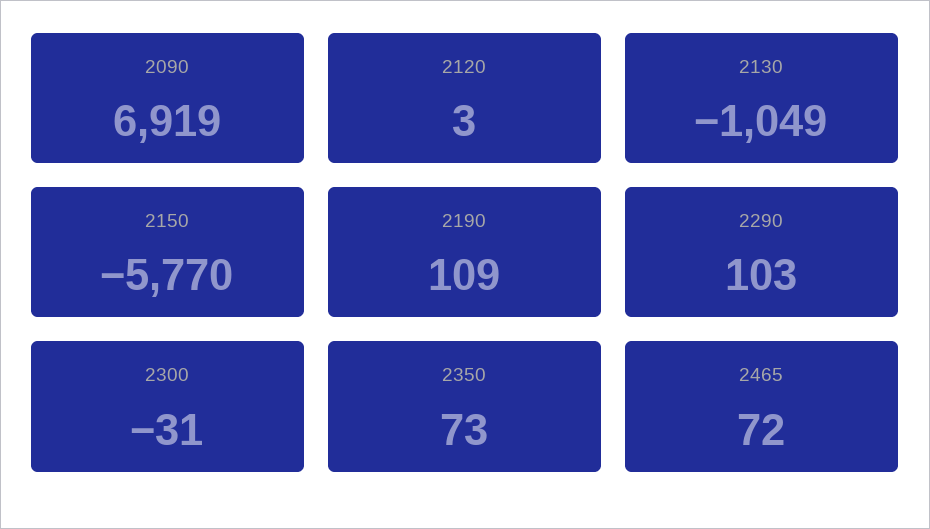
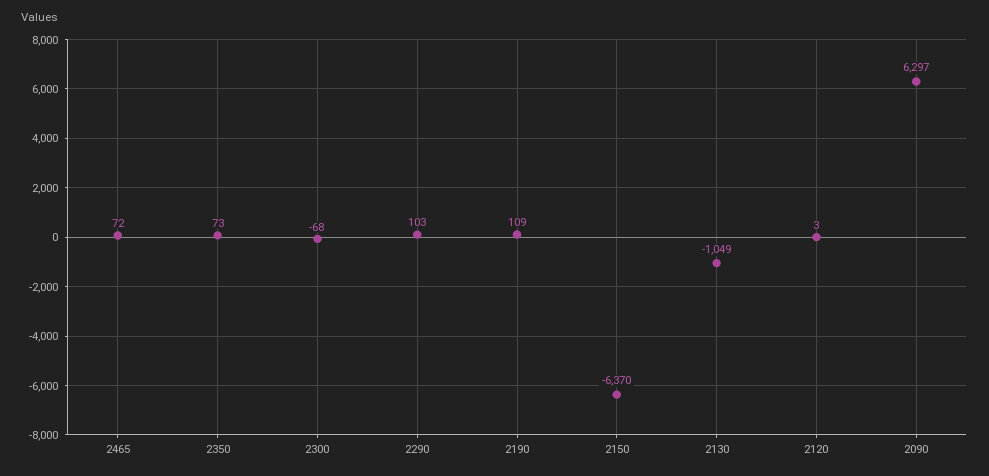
2090: 6919 -> 6297
2150: -5770 -> -6370
2300: -31 -> -68

